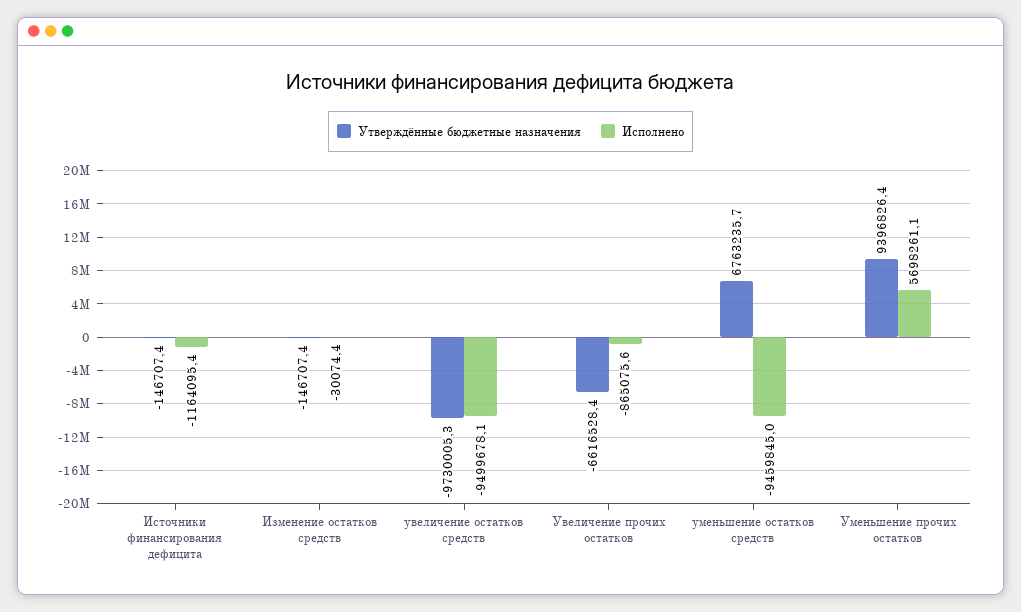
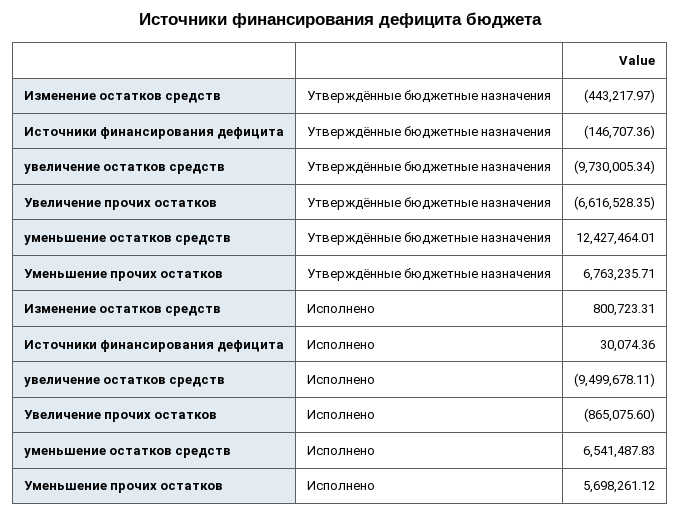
Исполнено, Источники финансирования дефицита: -1164095.4 -> 30074.36
Утверждённые бюджетные назначения, Изменение остатков средств: -146707.4 -> -443217.97
Исполнено, Изменение остатков средств: -30074.4 -> 800723.31
Утверждённые бюджетные назначения, уменьшение остатков средств: 6763235.7 -> 12427464.01
Исполнено, уменьшение остатков средств: -9459845 -> 6541487.83
Утверждённые бюджетные назначения, Уменьшение прочих остатков: 9396826.4 -> 6763235.71

